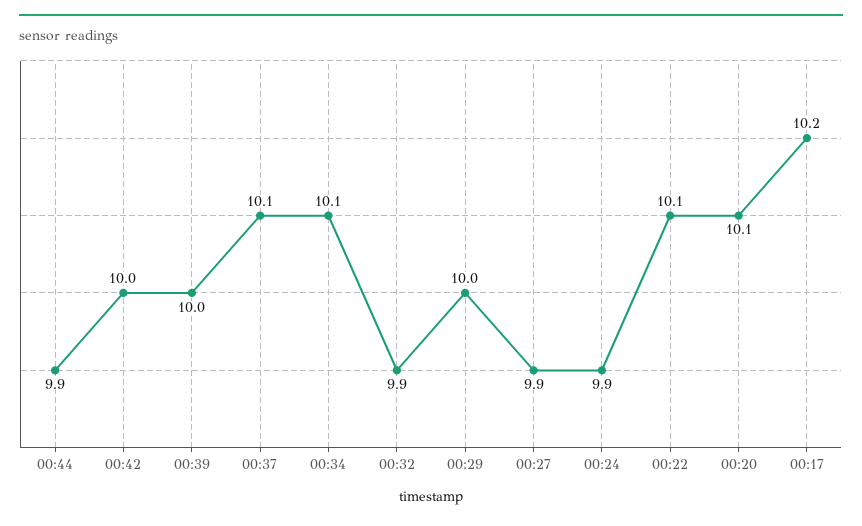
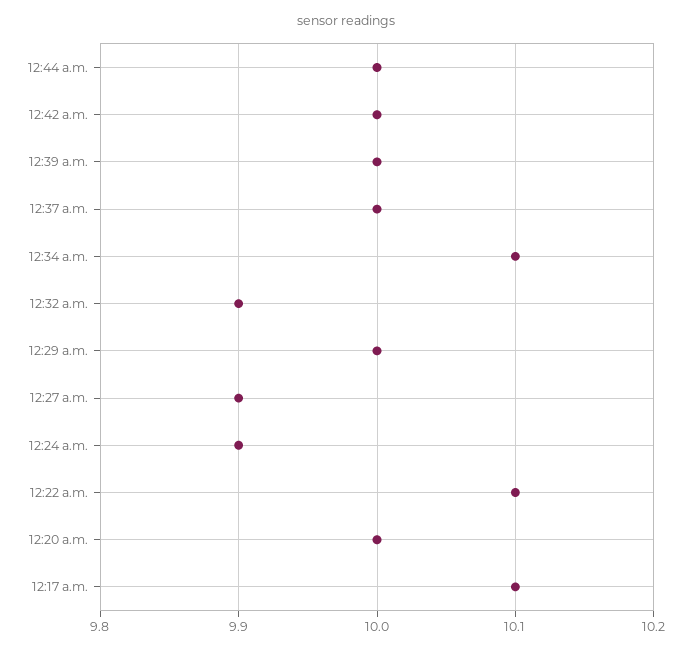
00:44: 9.9 -> 10
00:37: 10.1 -> 10
00:20: 10.1 -> 10
00:17: 10.2 -> 10.1

